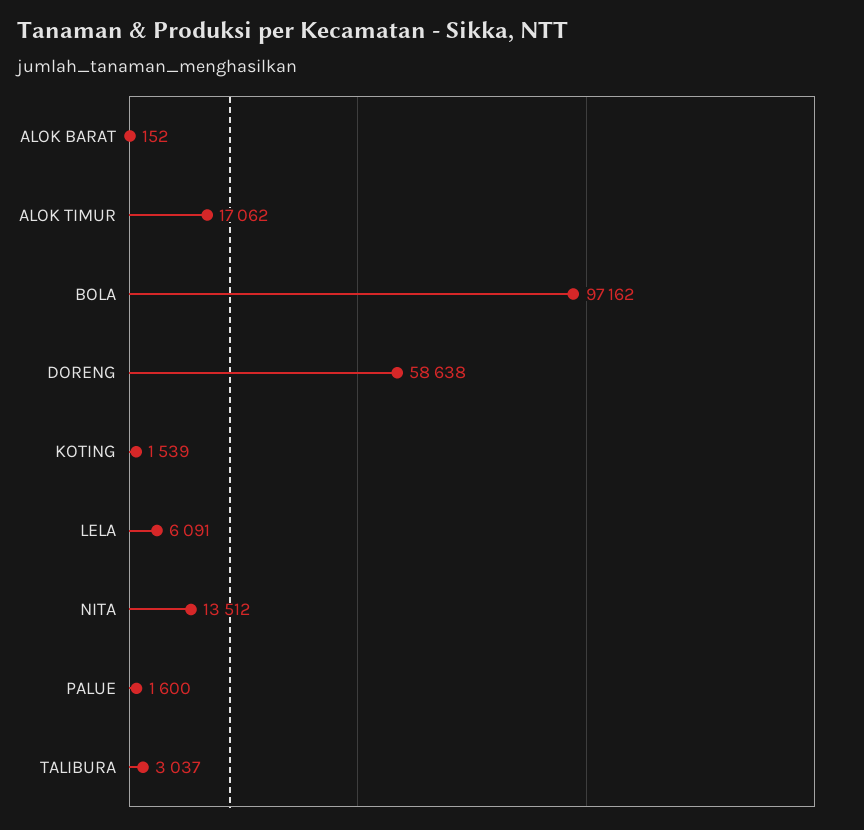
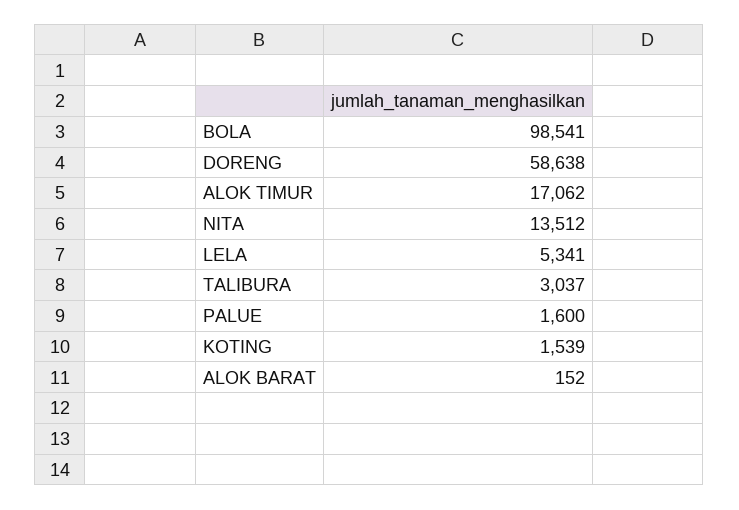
BOLA: 97162 -> 98541
LELA: 6091 -> 5341

